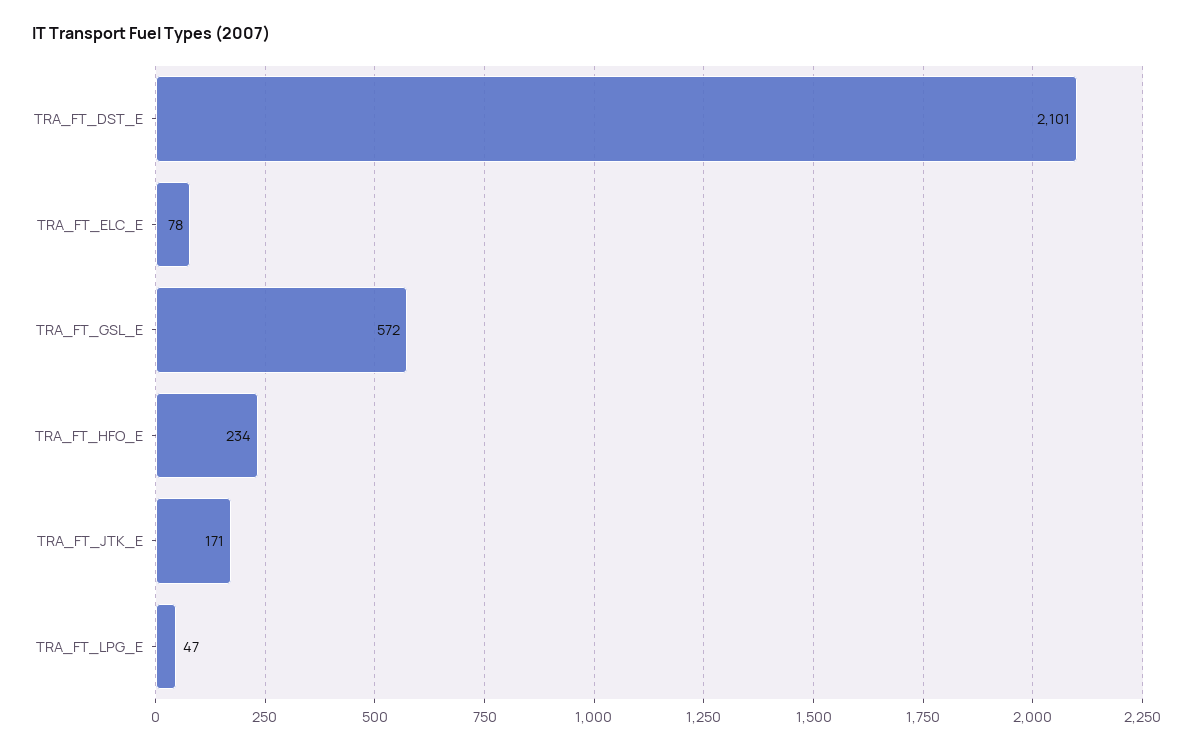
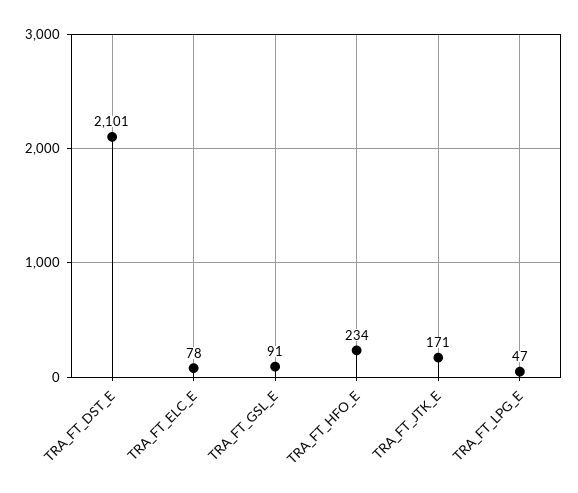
TRA_FT_GSL_E: 572 -> 91

